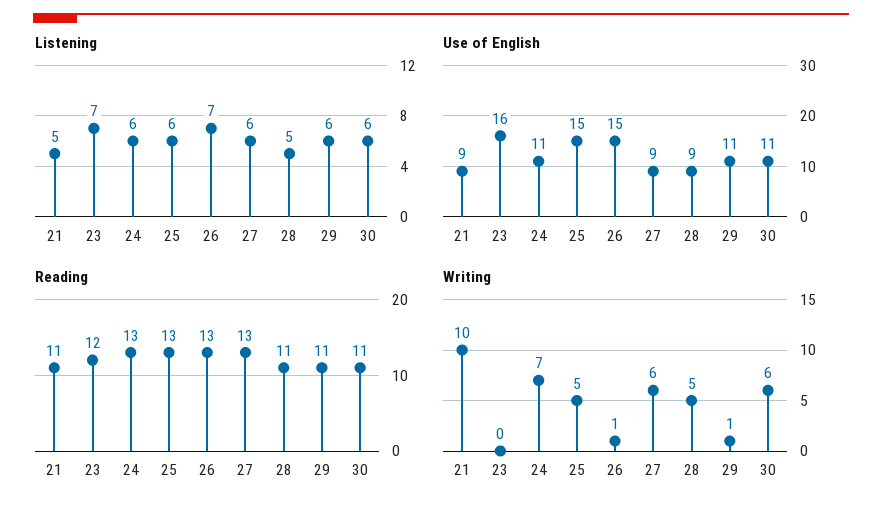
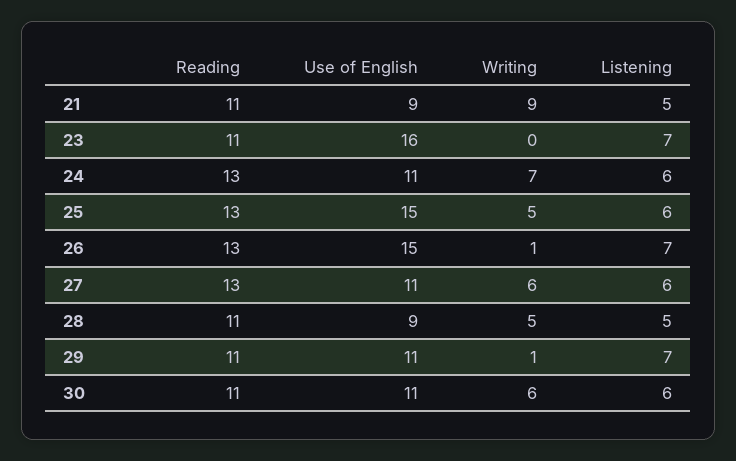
Listening, 29: 6 -> 7
Use of English, 27: 9 -> 11
Reading, 23: 12 -> 11
Writing, 21: 10 -> 9

